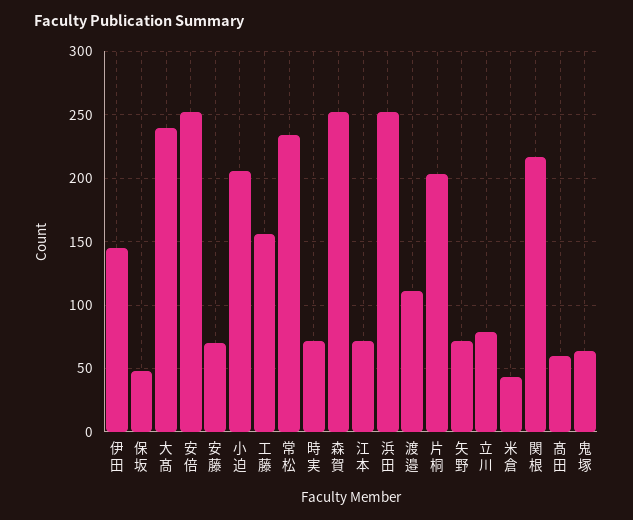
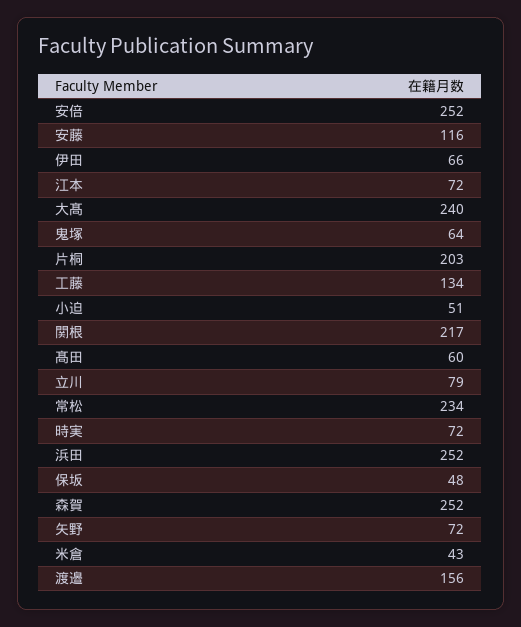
伊田: 145 -> 66
安藤: 70 -> 116
小迫: 205 -> 51
工藤: 155 -> 134
渡邉: 110 -> 156

